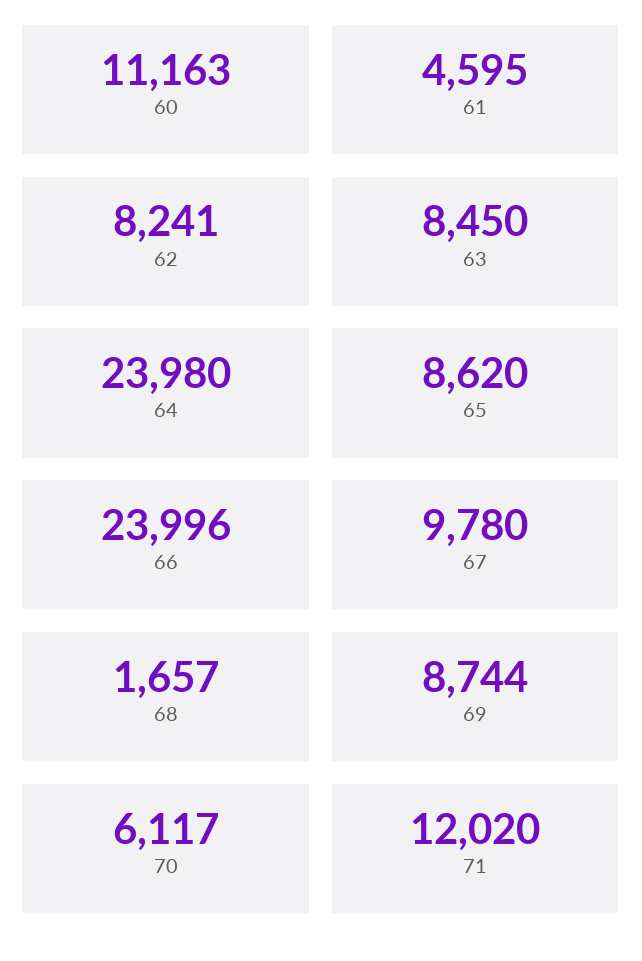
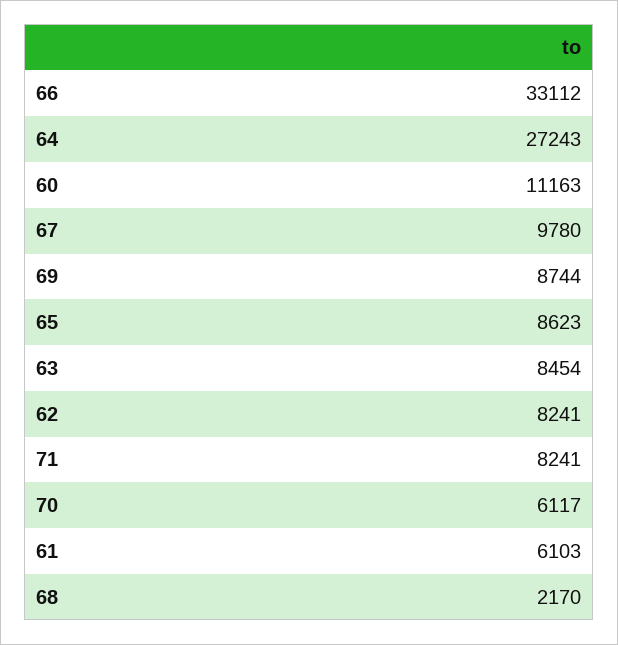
61: 4595 -> 6103
63: 8450 -> 8454
64: 23980 -> 27243
65: 8620 -> 8623
66: 23996 -> 33112
68: 1657 -> 2170
71: 12020 -> 8241

